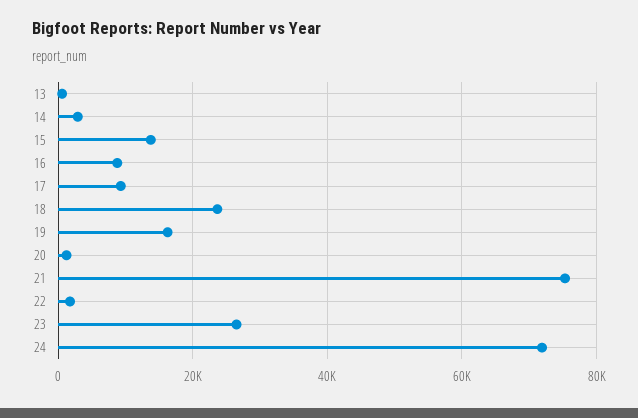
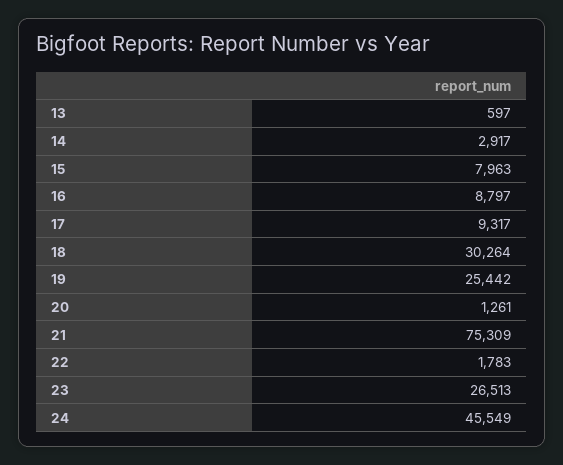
15: 14000 -> 7963
18: 24000 -> 30264
19: 16000 -> 25442
24: 72000 -> 45549

